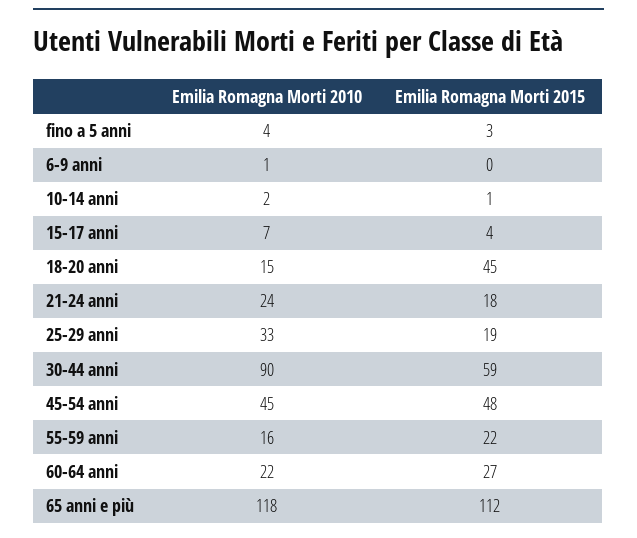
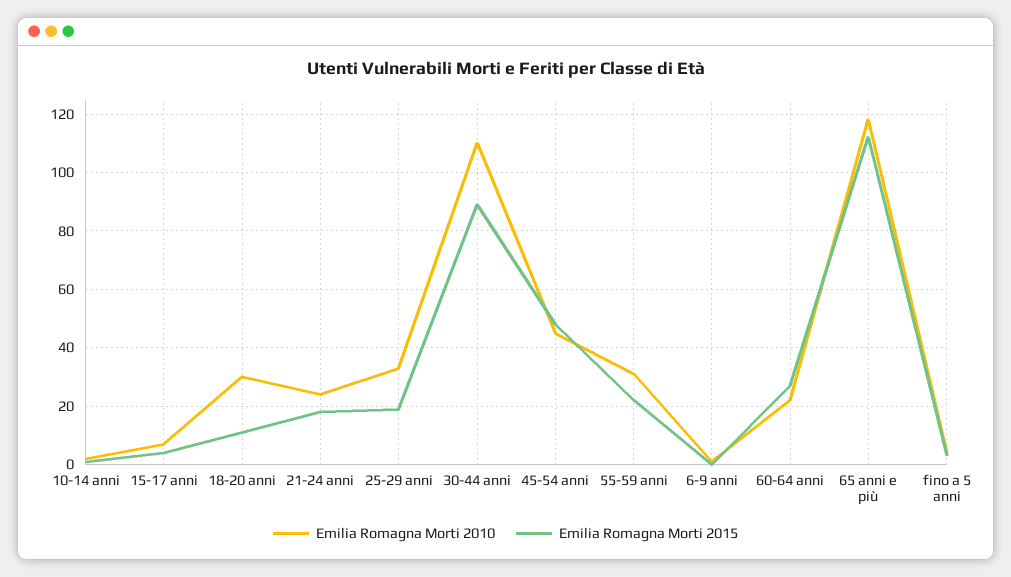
Emilia Romagna Morti 2010, 18-20 anni: 15 -> 30
Emilia Romagna Morti 2015, 18-20 anni: 45 -> 10
Emilia Romagna Morti 2010, 30-44 anni: 90 -> 110
Emilia Romagna Morti 2015, 30-44 anni: 59 -> 90
Emilia Romagna Morti 2010, 55-59 anni: 16 -> 30

